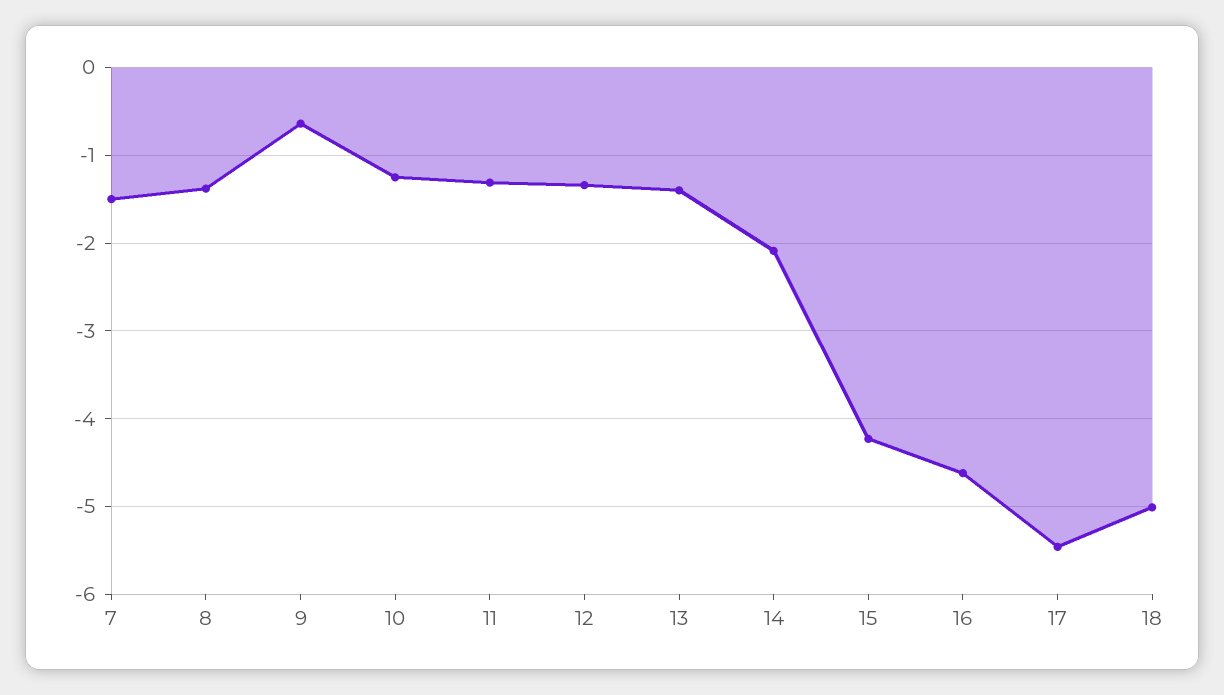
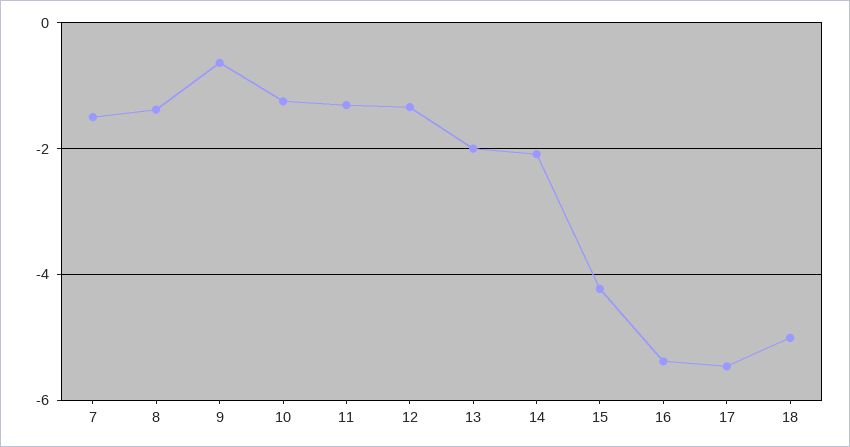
13: -1.4 -> -2
16: -4.6 -> -5.4

